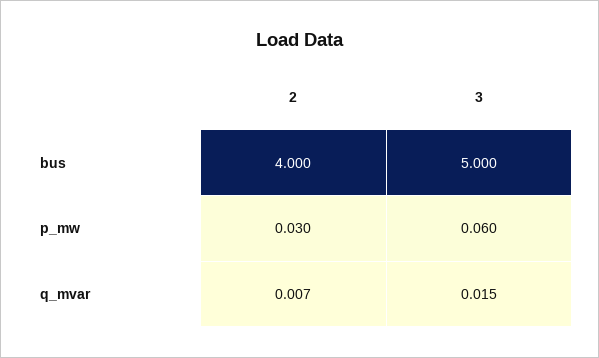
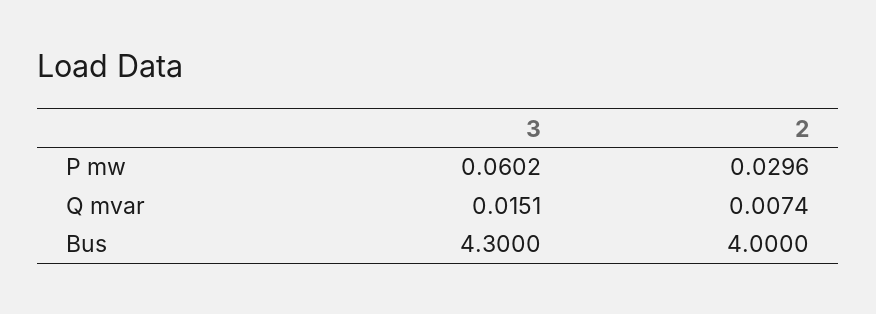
3, bus: 5 -> 4.3

